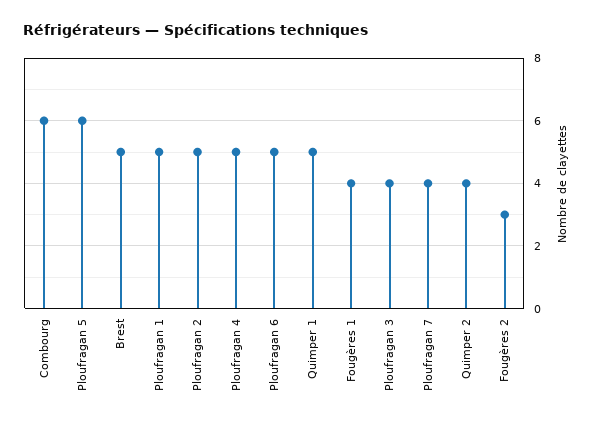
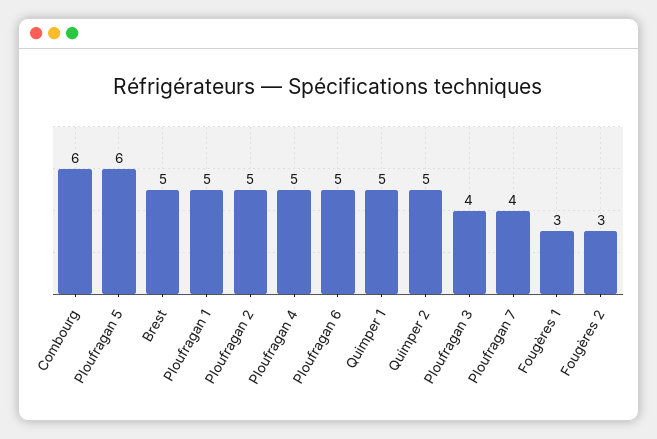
Fougères 1: 4 -> 3
Quimper 2: 4 -> 5

